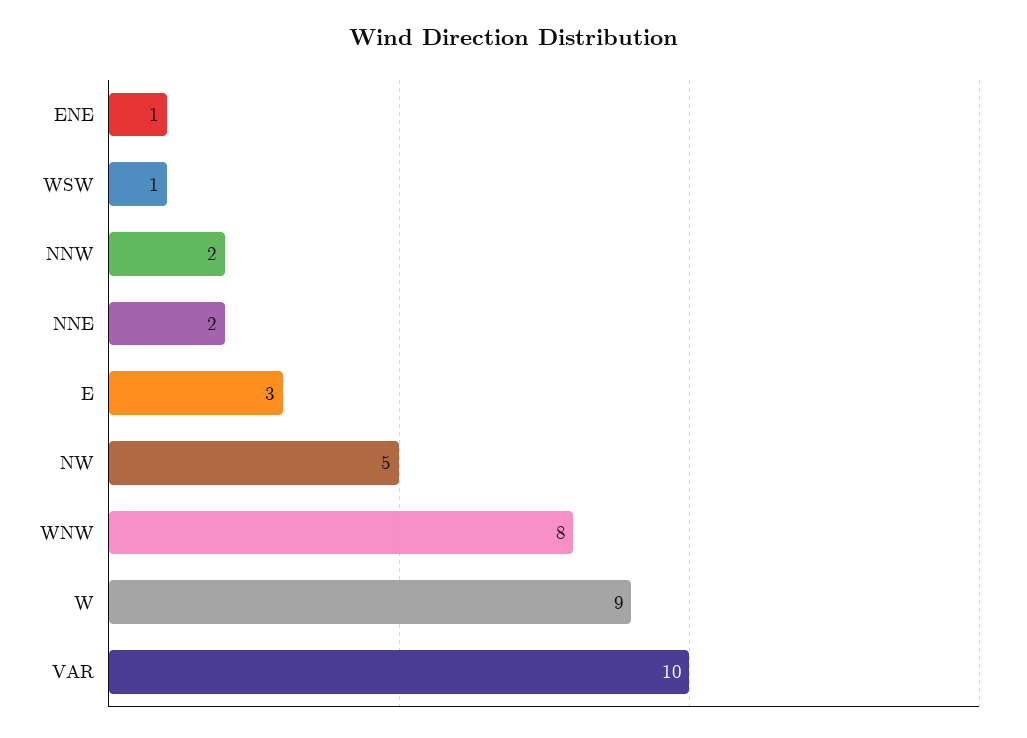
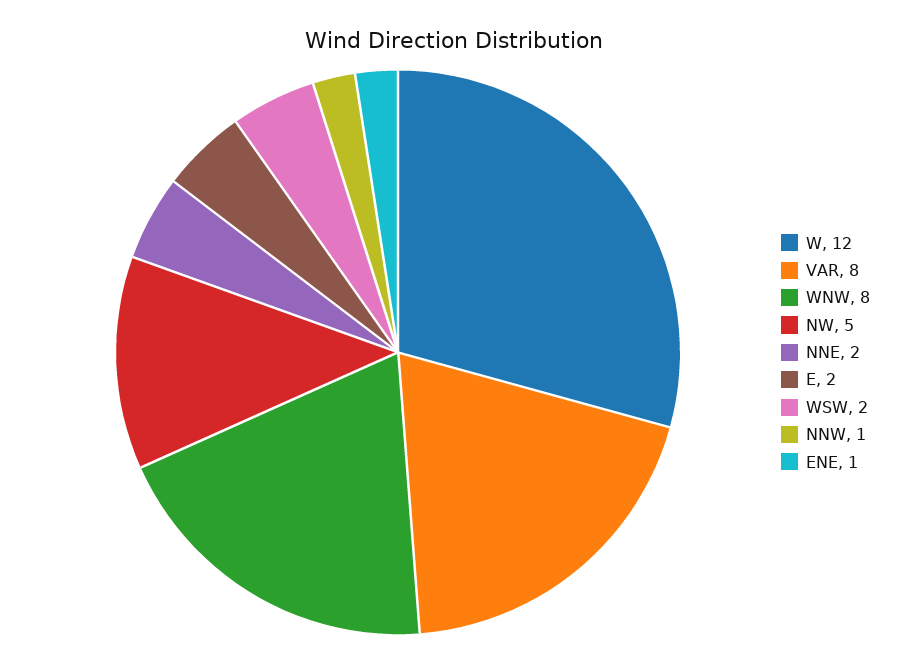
WSW: 1 -> 2
NNW: 2 -> 1
E: 3 -> 2
W: 9 -> 12
VAR: 10 -> 8

